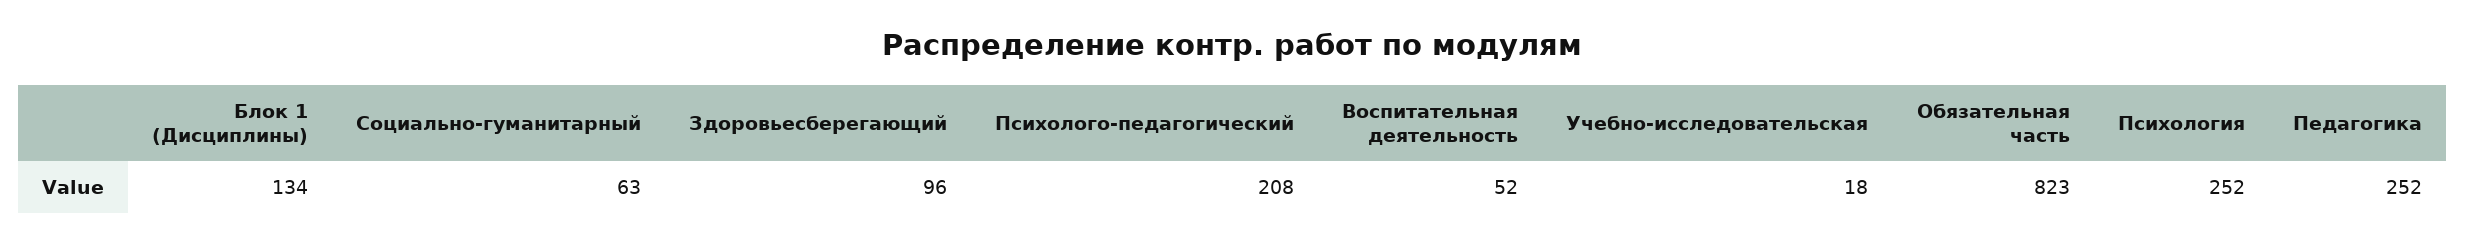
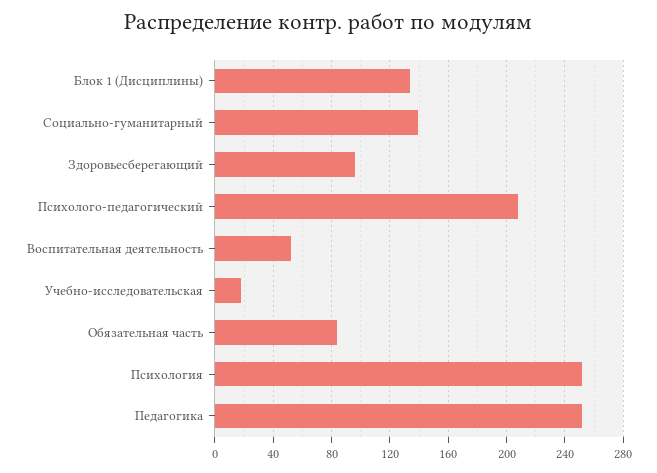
Социально-гуманитарный: 63 -> 140
Обязательная часть: 823 -> 85

